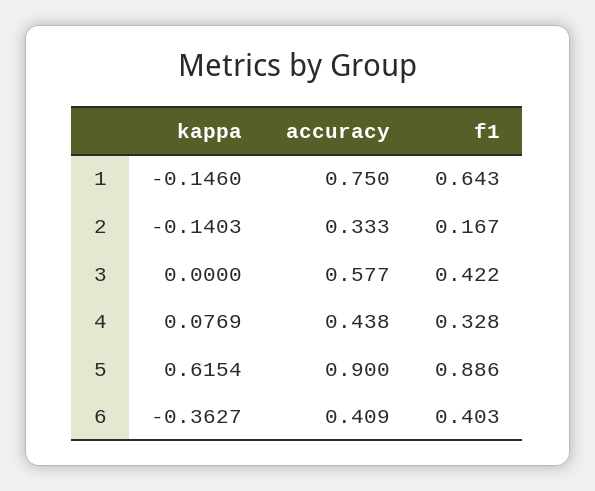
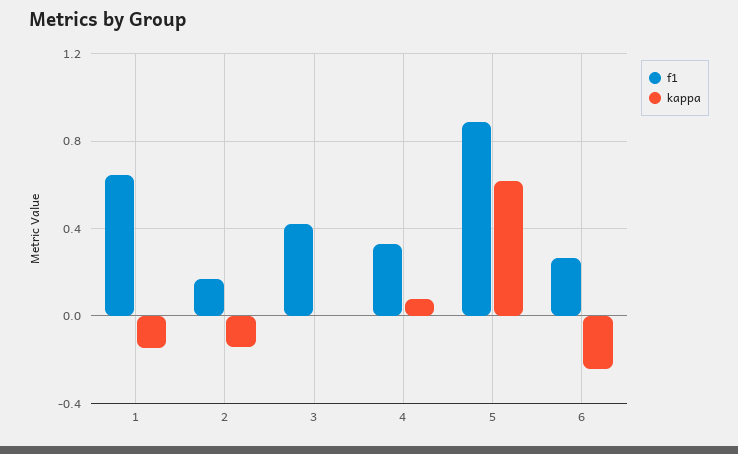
accuracy, 1: 0.75 -> none
accuracy, 2: 0.333 -> none
accuracy, 3: 0.577 -> none
accuracy, 4: 0.438 -> none
accuracy, 5: 0.9 -> none
kappa, 6: -0.3627 -> -0.25
accuracy, 6: 0.409 -> none
f1, 6: 0.403 -> 0.25

